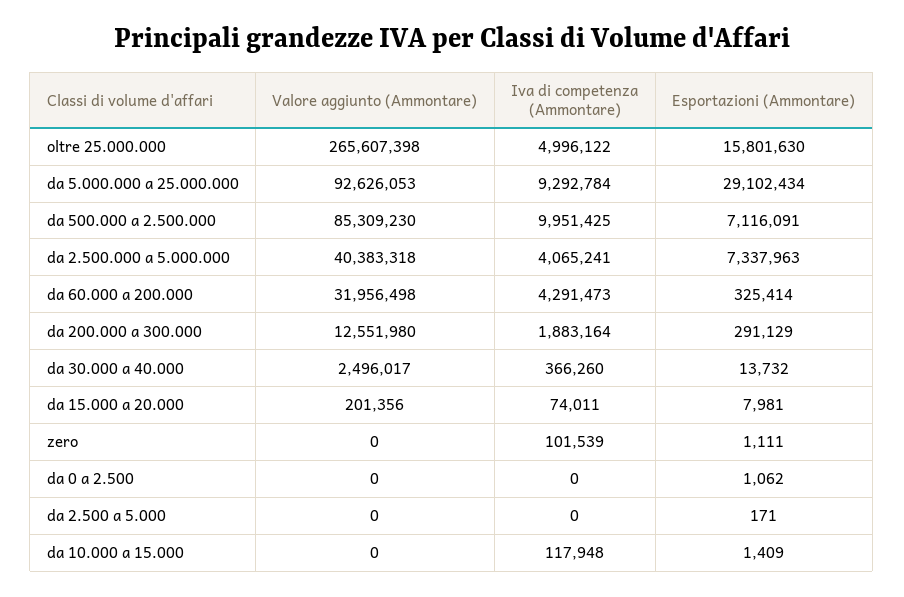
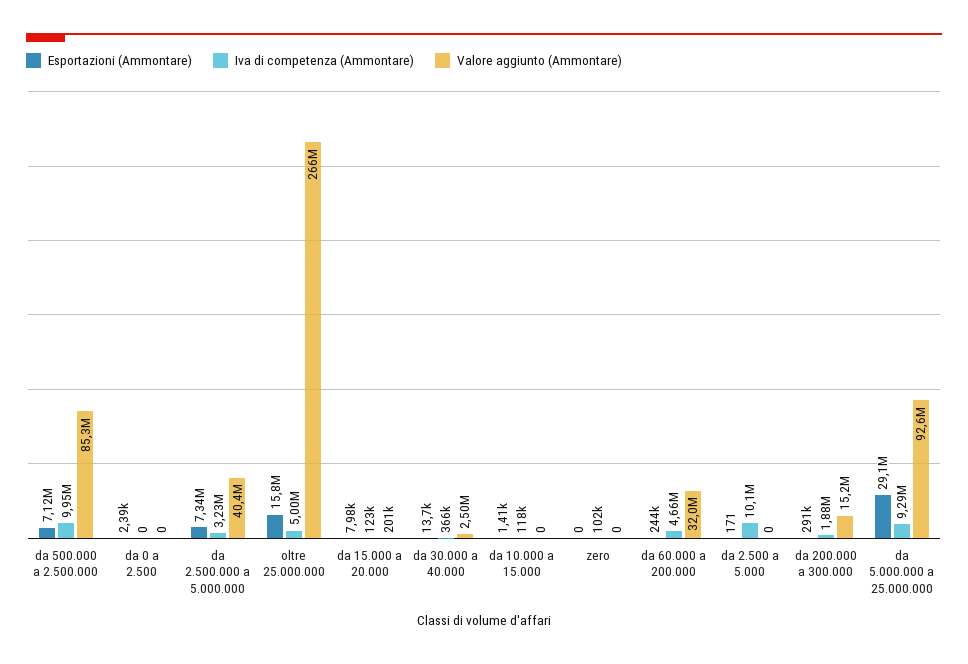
Iva di competenza (Ammontare), da 2.500.000 a 5.000.000: 4065241 -> 3230000
Iva di competenza (Ammontare), da 60.000 a 200.000: 4291473 -> 4660000
Esportazioni (Ammontare), da 60.000 a 200.000: 325414 -> 244000
Valore aggiunto (Ammontare), da 200.000 a 300.000: 12551980 -> 15200000
Iva di competenza (Ammontare), da 15.000 a 20.000: 74011 -> 123000
Esportazioni (Ammontare), zero: 1111 -> 0
Esportazioni (Ammontare), da 0 a 2.500: 1062 -> 2390
Iva di competenza (Ammontare), da 2.500 a 5.000: 0 -> 10100000

